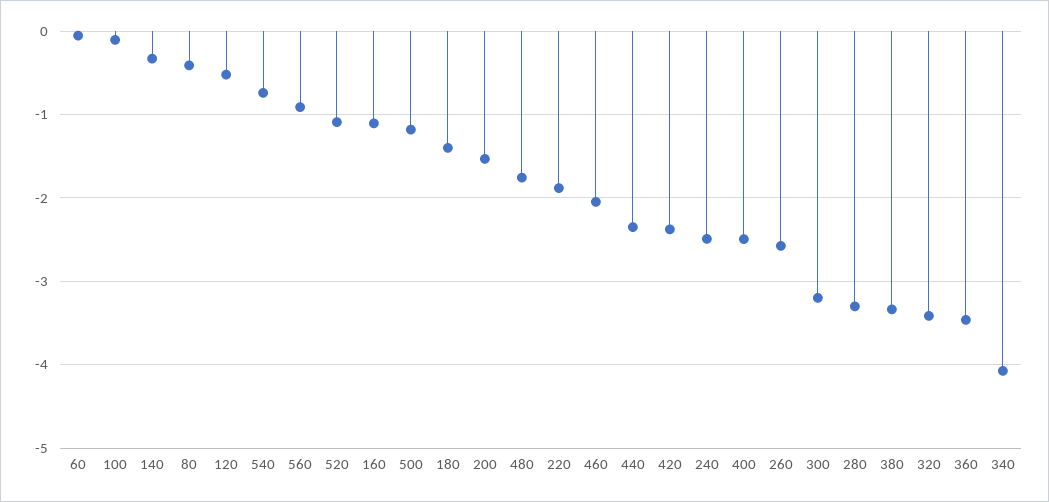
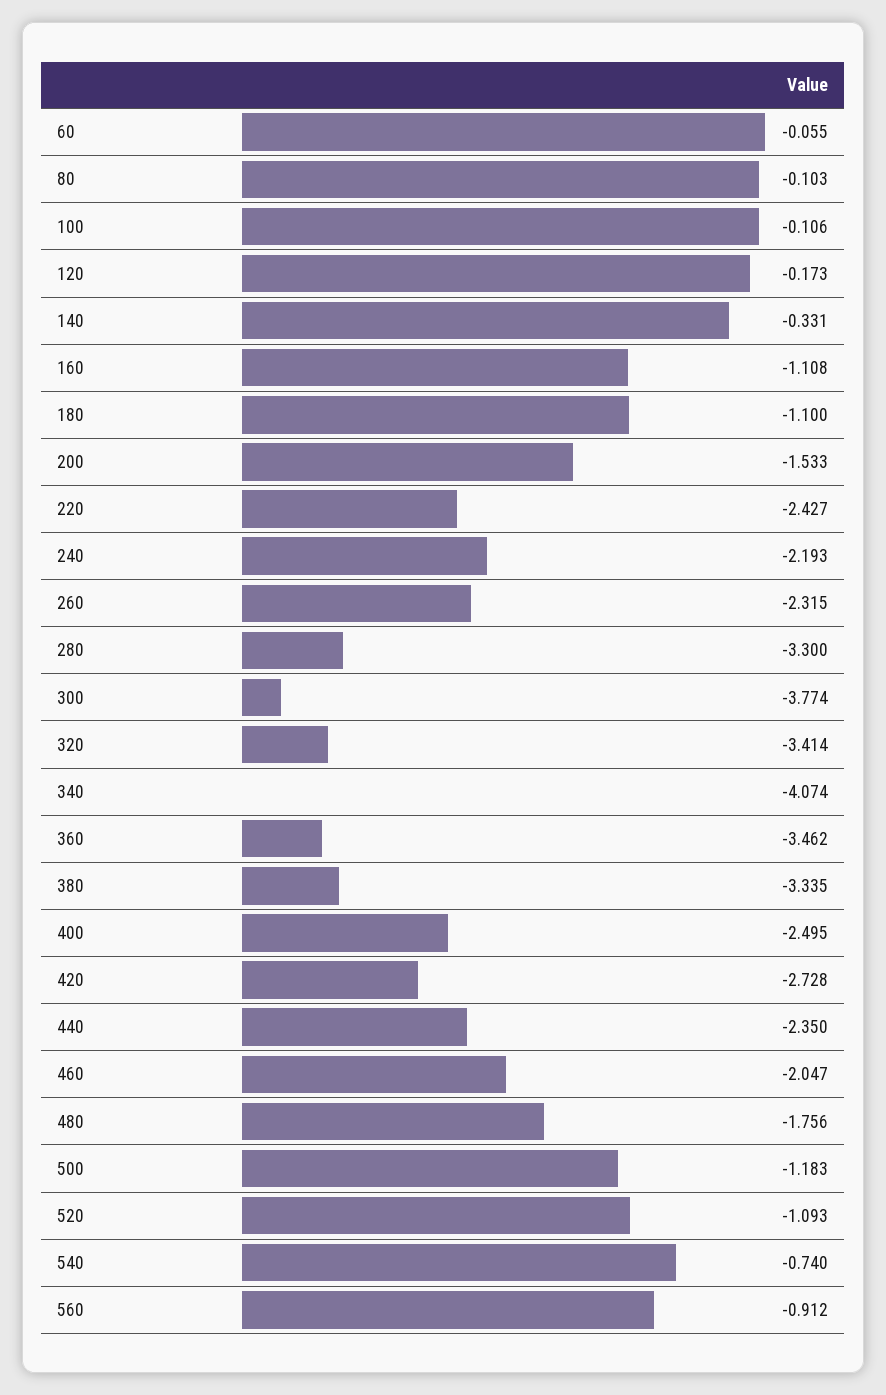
80: -0.4 -> -0.103
120: -0.5 -> -0.173
180: -1.4 -> -1.1
220: -1.9 -> -2.427
420: -2.4 -> -2.728
240: -2.5 -> -2.193
260: -2.6 -> -2.315
300: -3.2 -> -3.774

